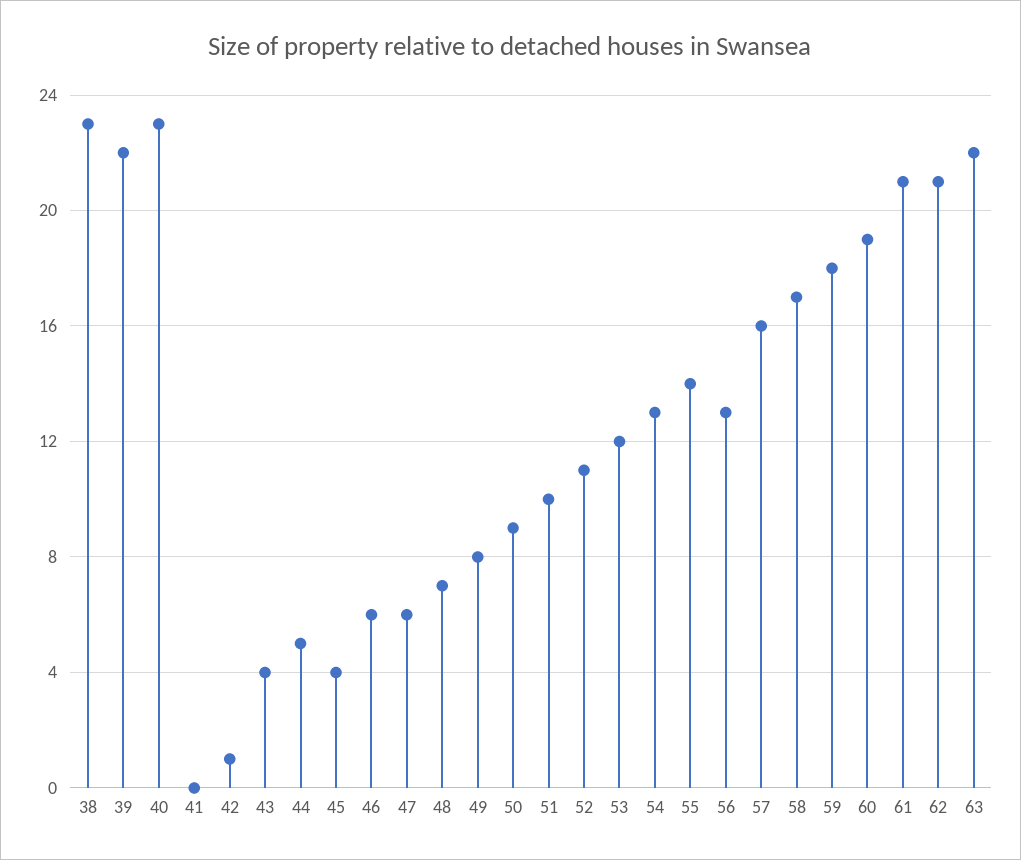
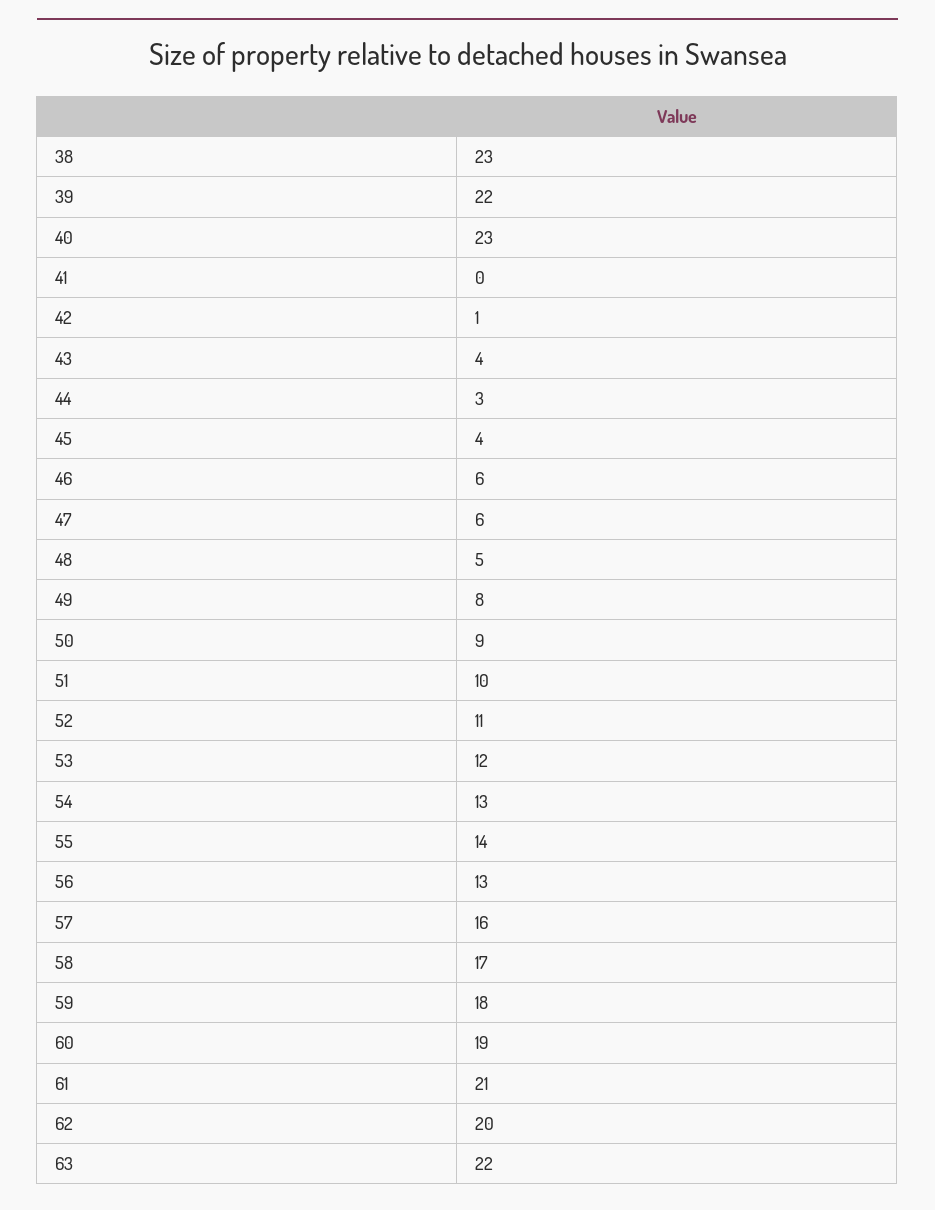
44: 5 -> 3
48: 7 -> 5
62: 21 -> 20

